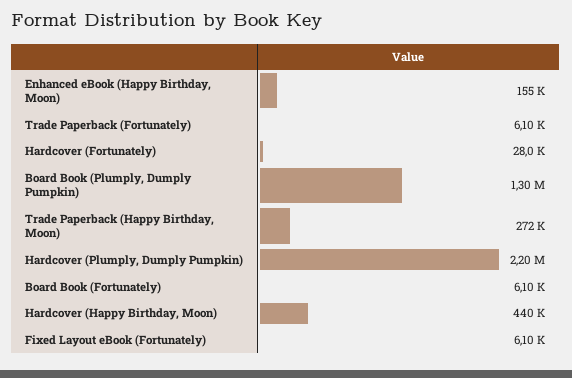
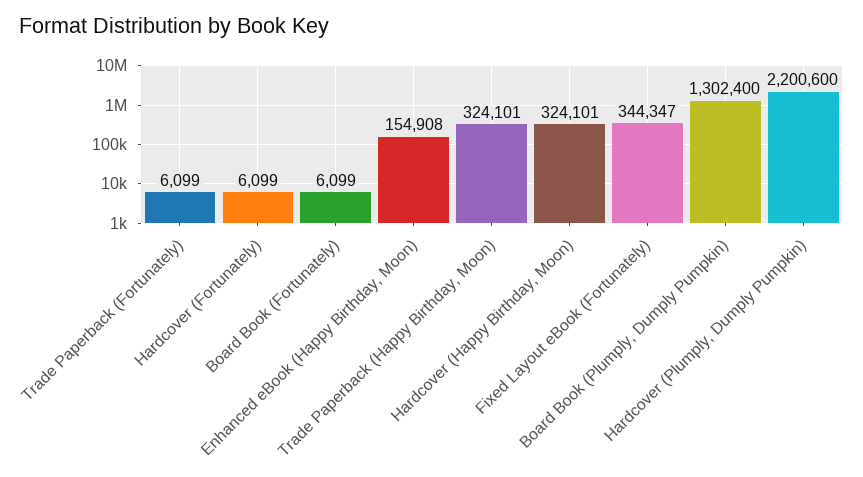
Hardcover (Fortunately): 28000 -> 6099
Trade Paperback (Happy Birthday, Moon): 272000 -> 324101
Hardcover (Happy Birthday, Moon): 440000 -> 324101
Fixed Layout eBook (Fortunately): 6100 -> 344347

